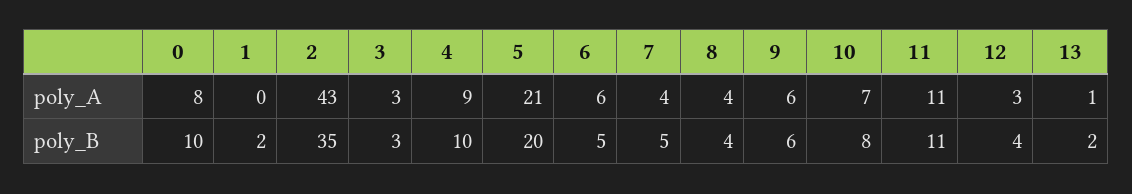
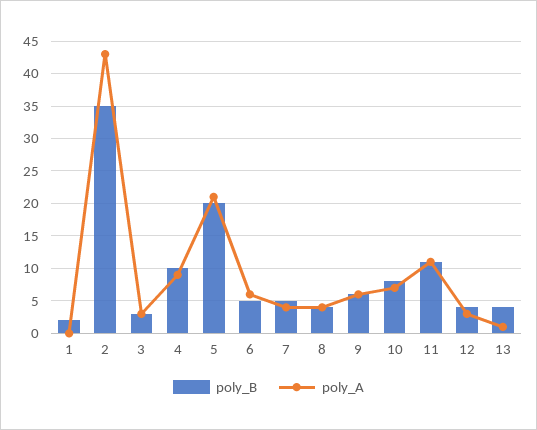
poly_A, 0: 8 -> none
poly_B, 0: 10 -> none
poly_B, 13: 2 -> 4

